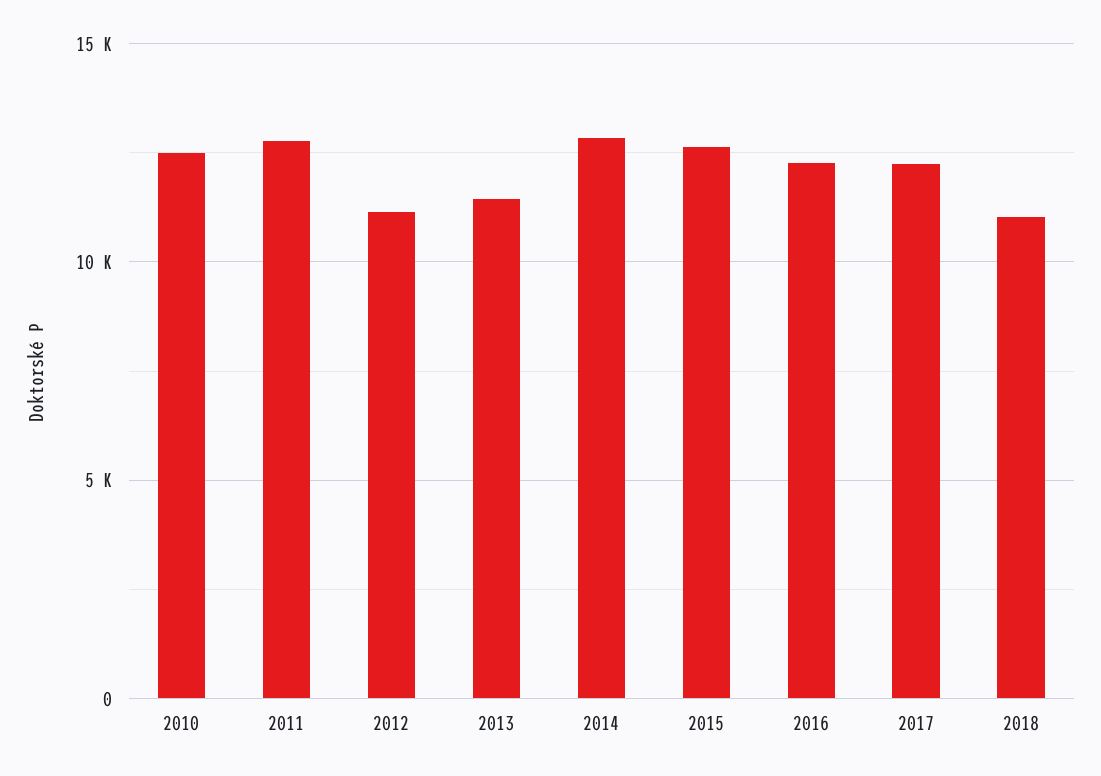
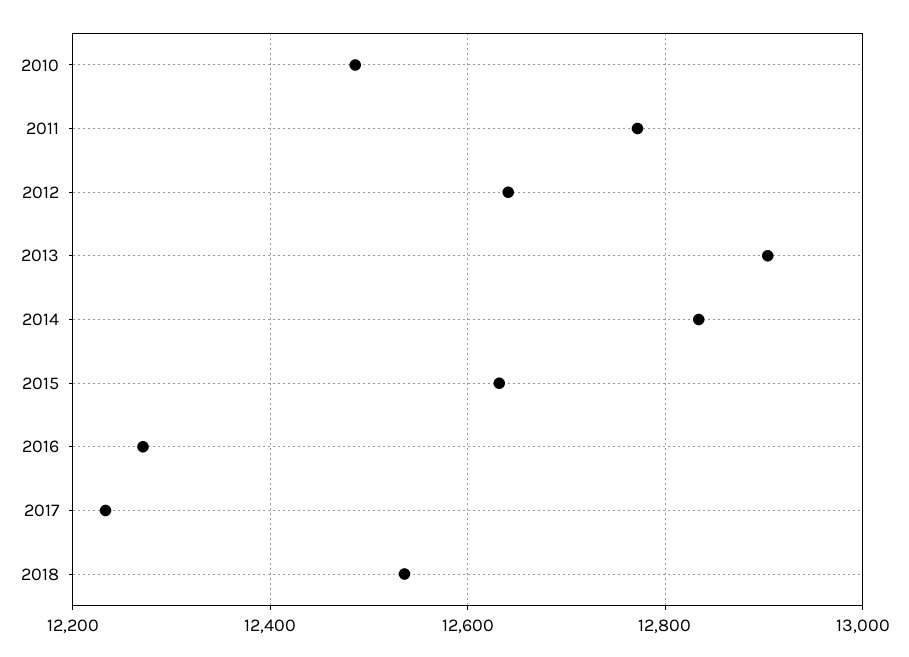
2012: 11000 -> 12640
2013: 11500 -> 12900
2018: 11000 -> 12540

